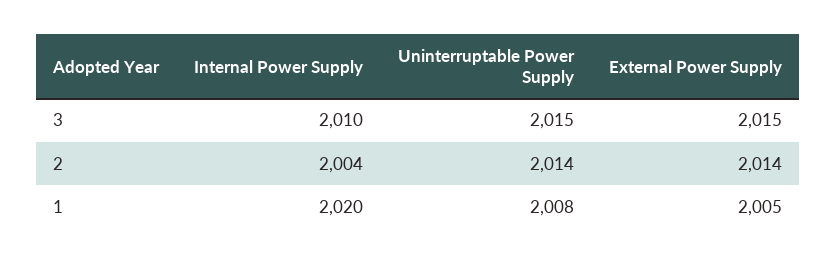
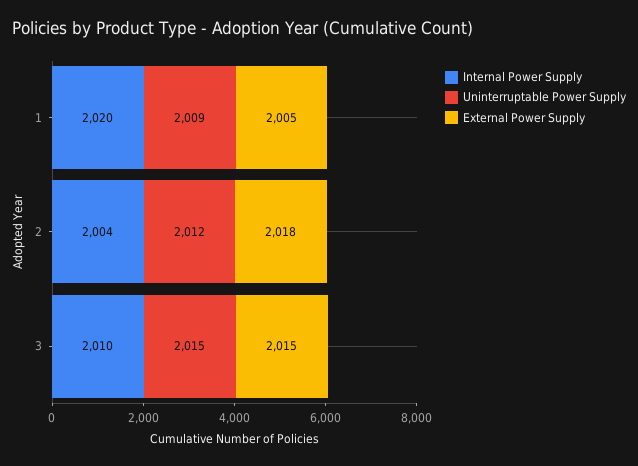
Uninterruptable Power Supply, 2: 2014 -> 2012
External Power Supply, 2: 2014 -> 2018
Uninterruptable Power Supply, 1: 2008 -> 2009

